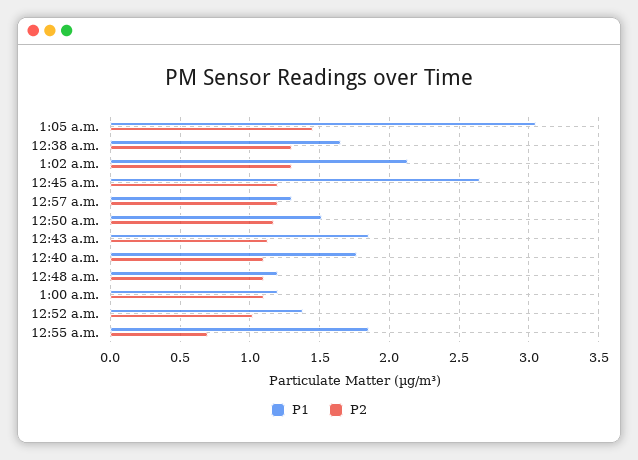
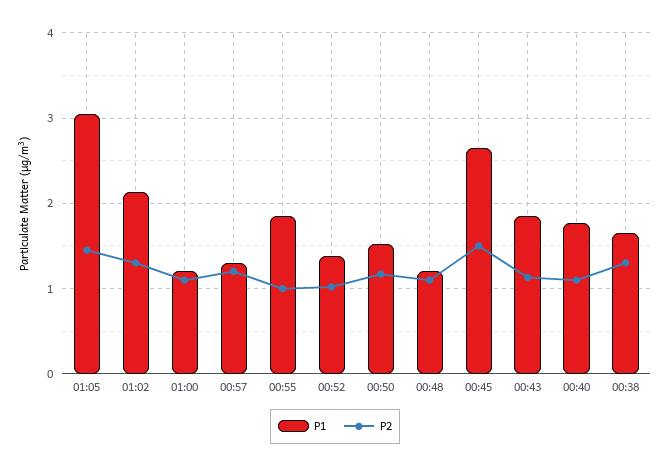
P2, 12:45 a.m.: 1.2 -> 1.5
P2, 12:55 a.m.: 0.7 -> 1

